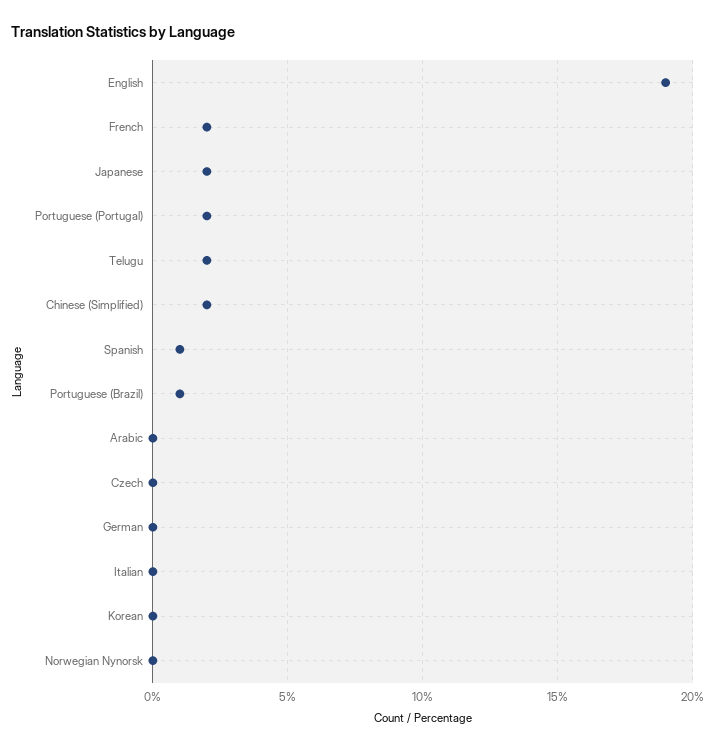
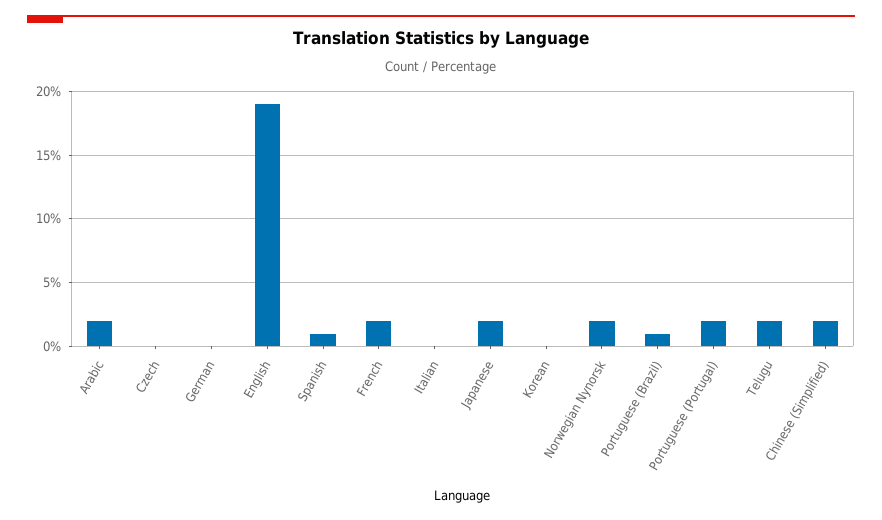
Arabic: 0 -> 2
Norwegian Nynorsk: 0 -> 2

